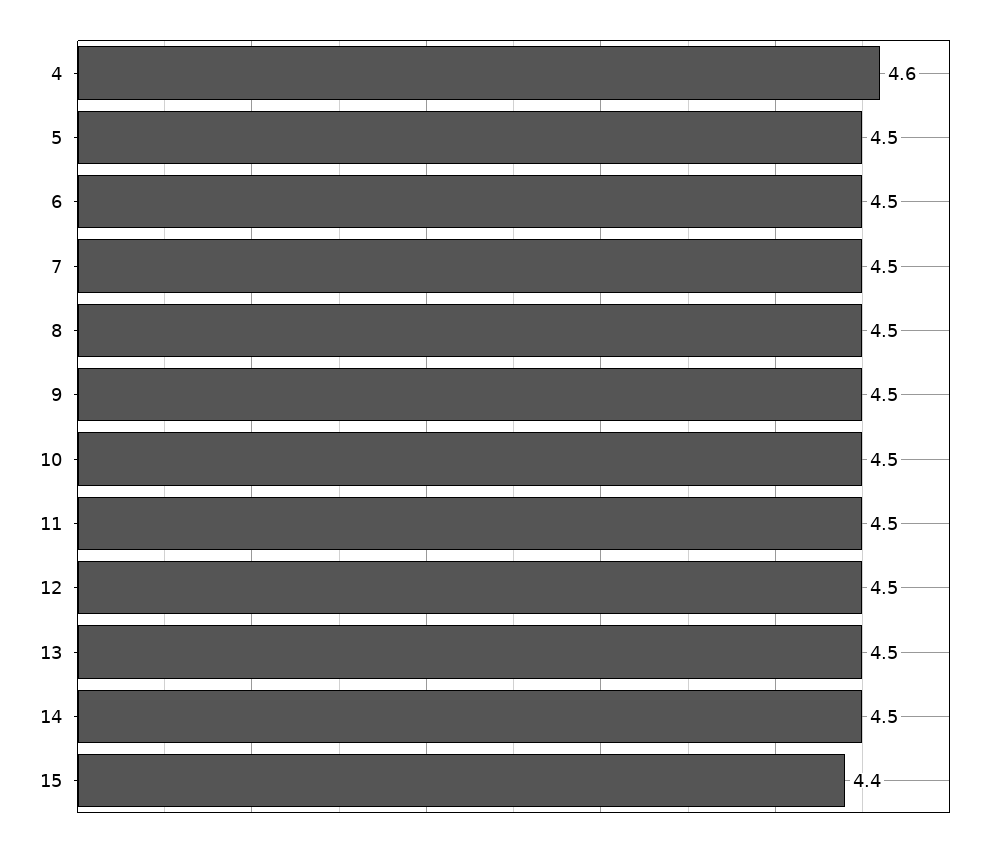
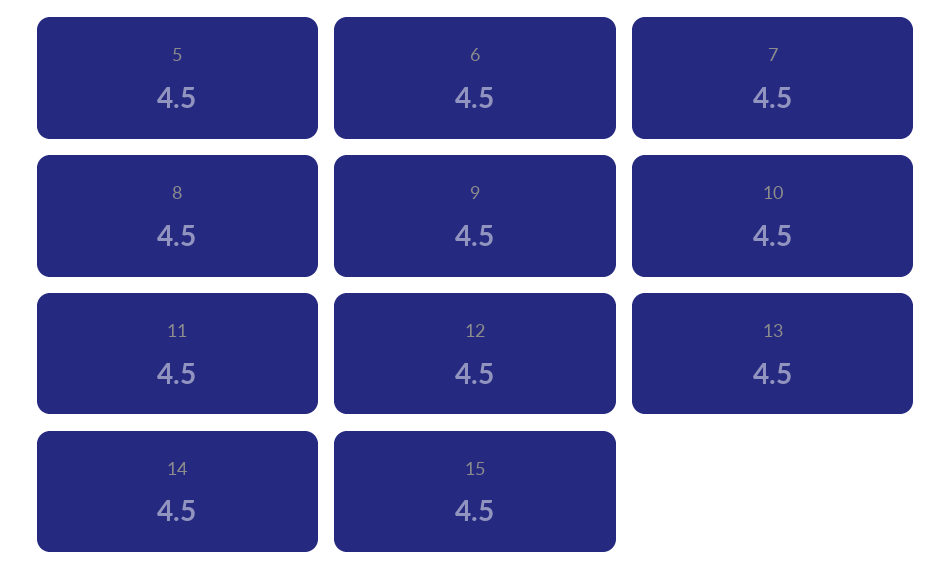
4: 4.6 -> none
15: 4.4 -> 4.5

